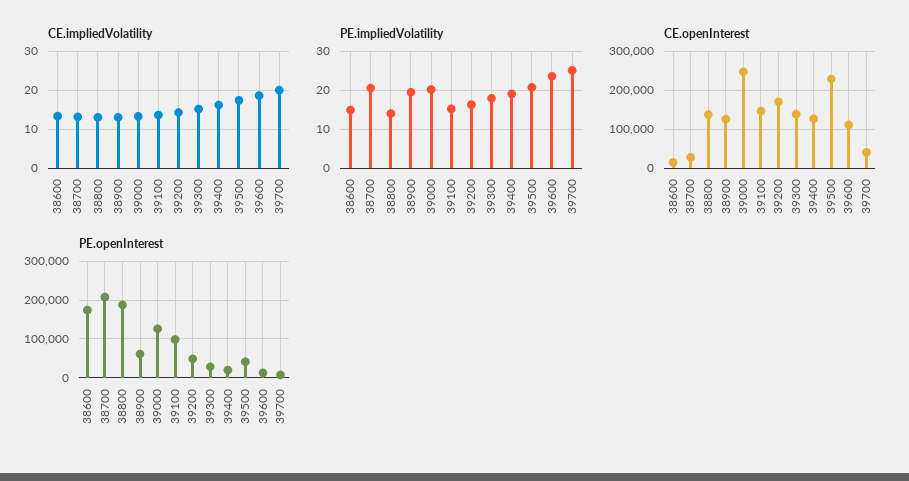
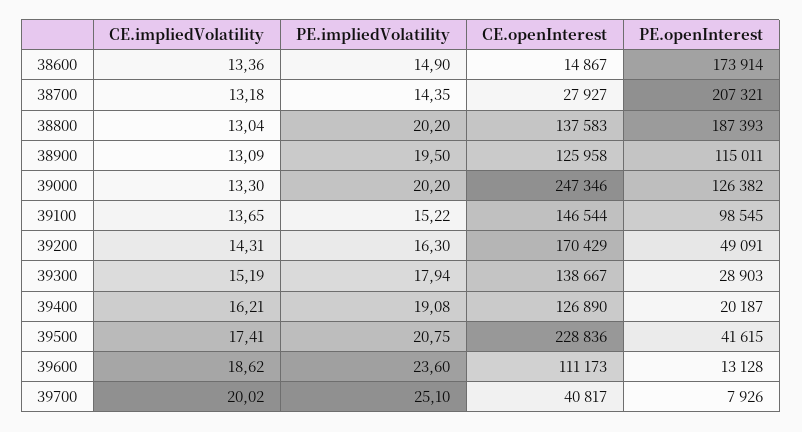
PE.impliedVolatility, 38700: 20 -> 14.35
PE.impliedVolatility, 38800: 14 -> 20.2
PE.openInterest, 38900: 60000 -> 115011

